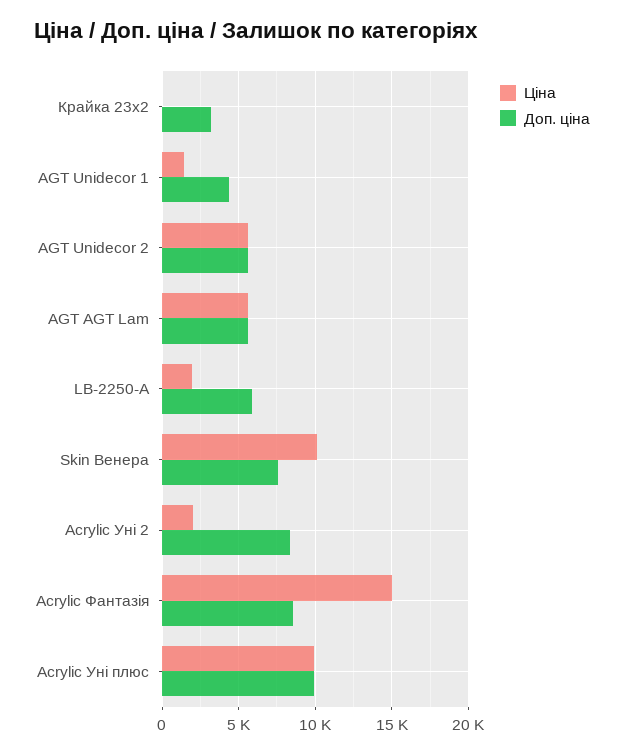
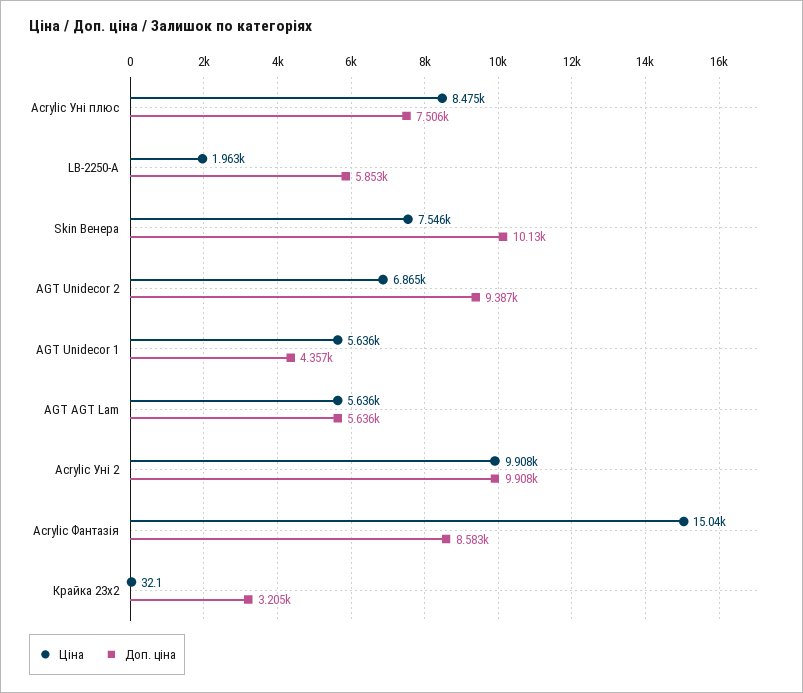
Ціна, AGT Unidecor 1: 1500 -> 5636
Ціна, AGT Unidecor 2: 5500 -> 6865
Доп. ціна, AGT Unidecor 2: 5500 -> 9387
Ціна, Skin Венера: 10000 -> 7546
Доп. ціна, Skin Венера: 7500 -> 10130
Ціна, Acrylic Уні 2: 2000 -> 9908
Доп. ціна, Acrylic Уні 2: 8500 -> 9908
Ціна, Acrylic Уні плюс: 10000 -> 8475
Доп. ціна, Acrylic Уні плюс: 10000 -> 7506

